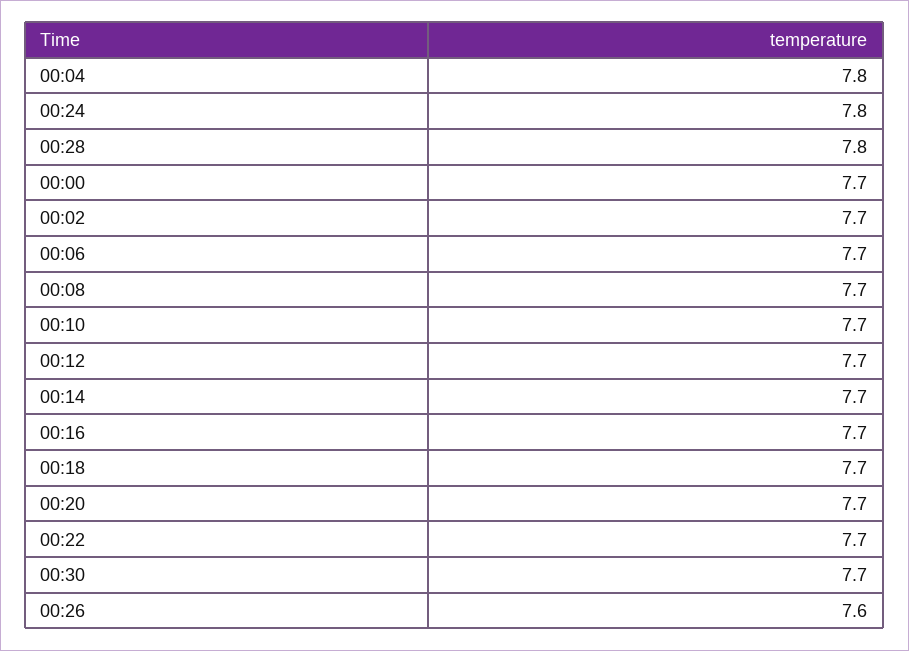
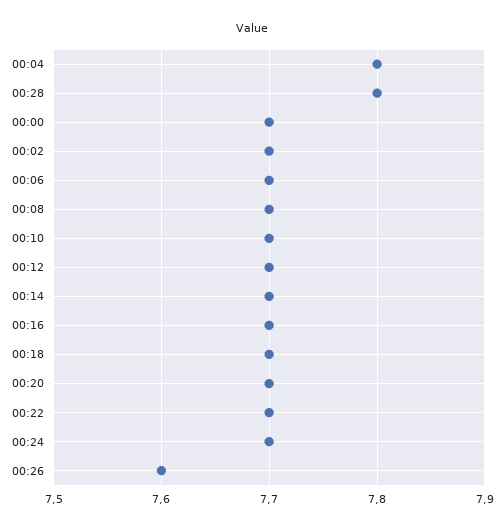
00:24: 7.8 -> 7.7
00:30: 7.7 -> none

